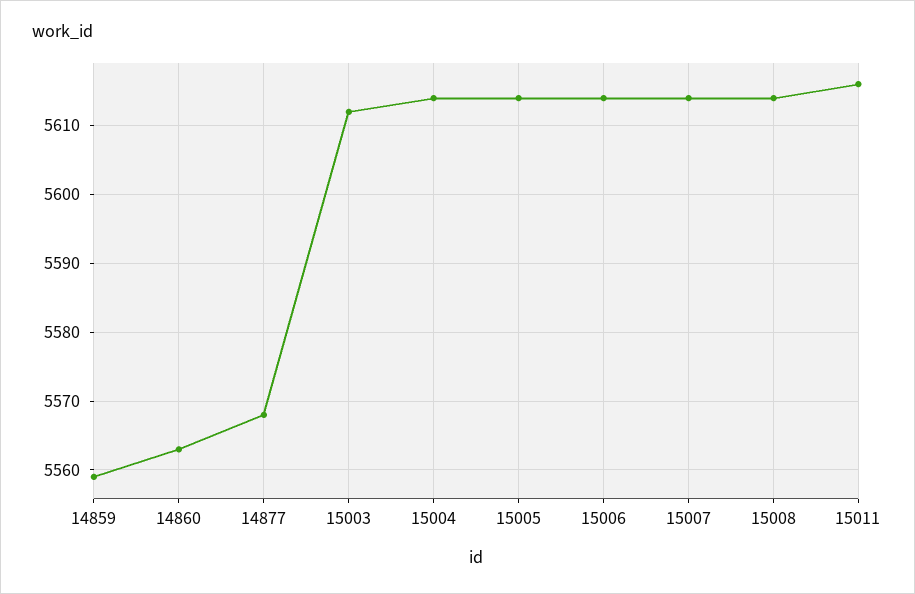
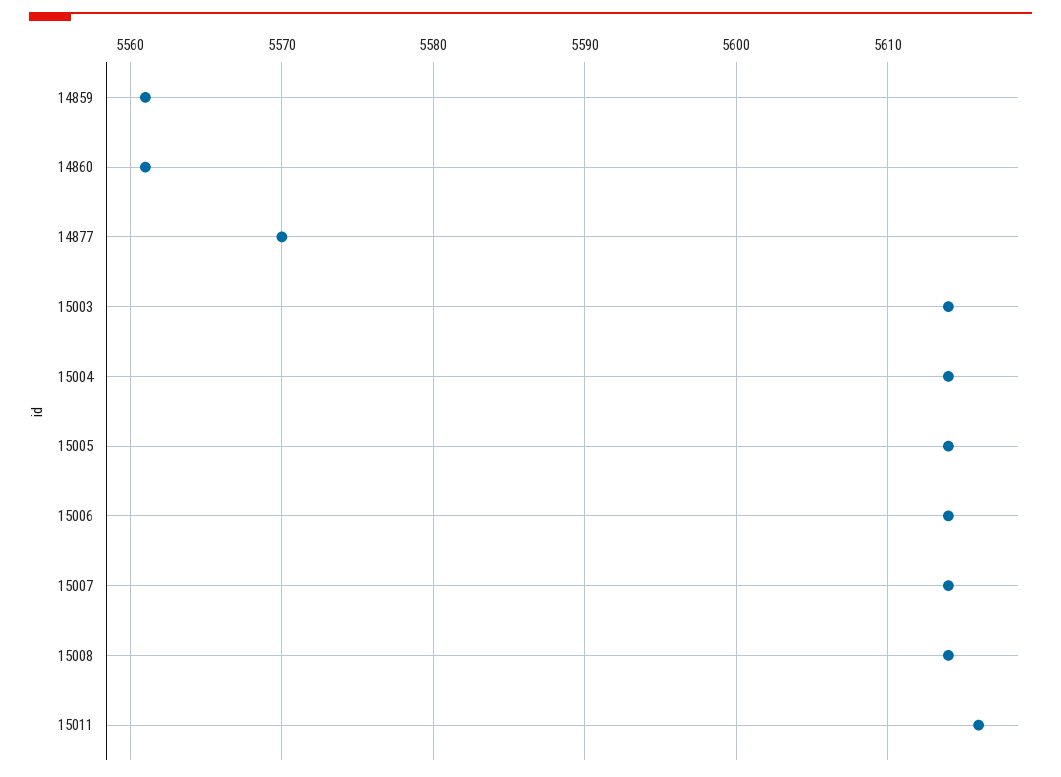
14859: 5559 -> 5561
14860: 5563 -> 5561
14877: 5568 -> 5570
15003: 5612 -> 5614

